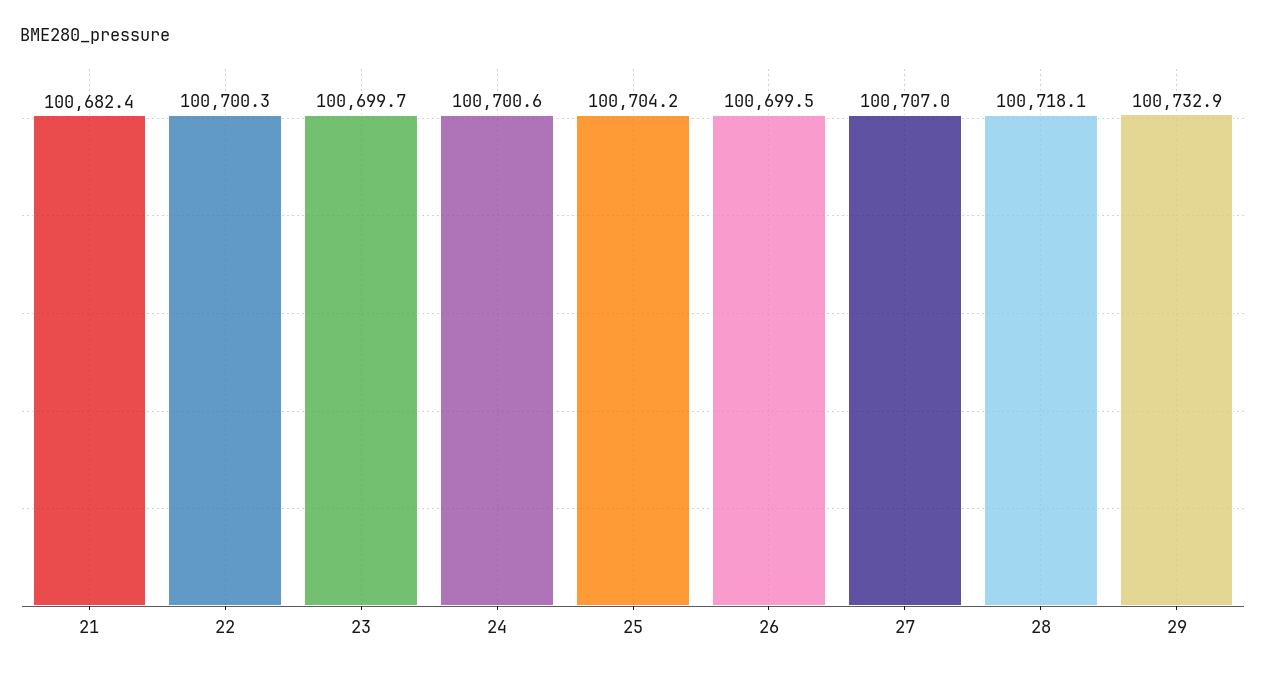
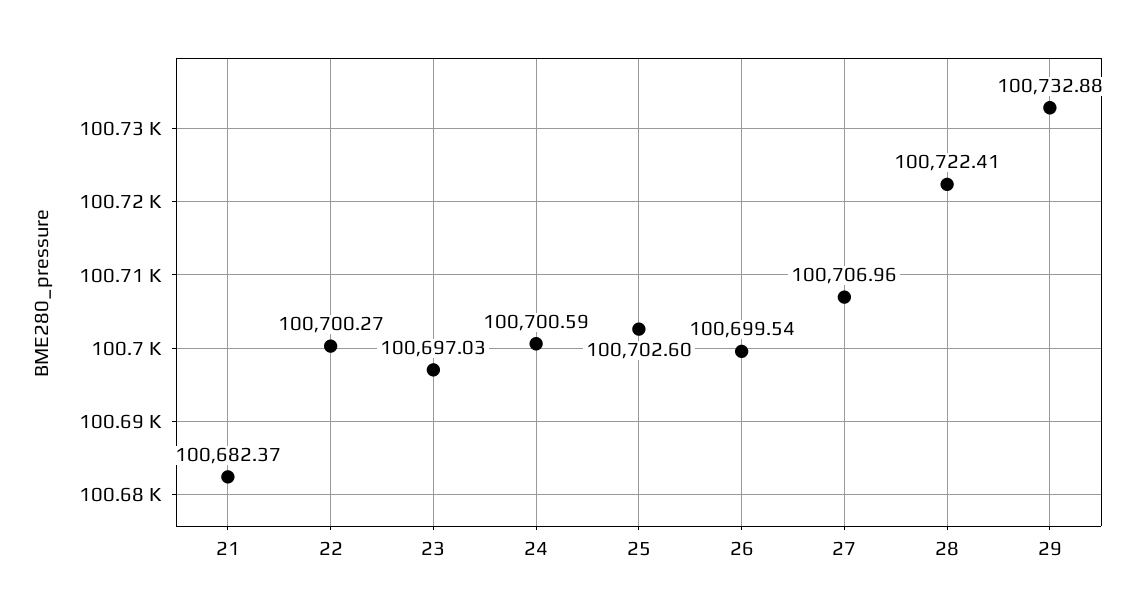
23: 100699.7 -> 100697.03
25: 100704.2 -> 100702.6
28: 100718.1 -> 100722.41

